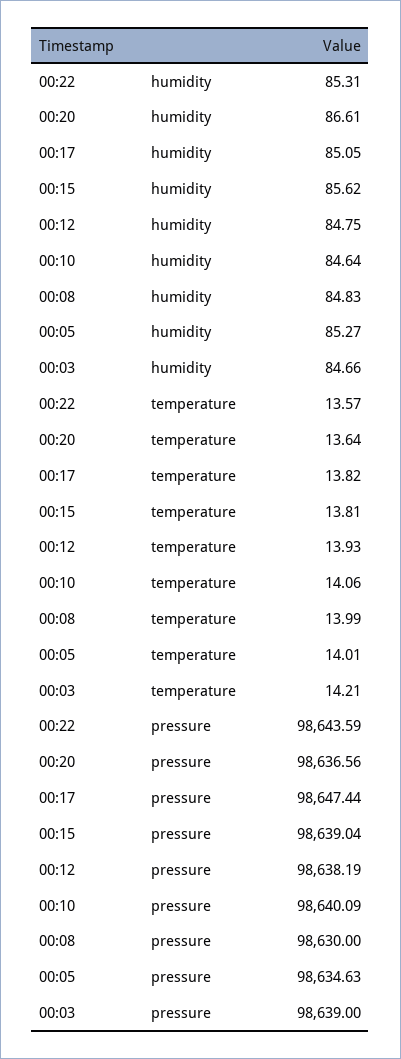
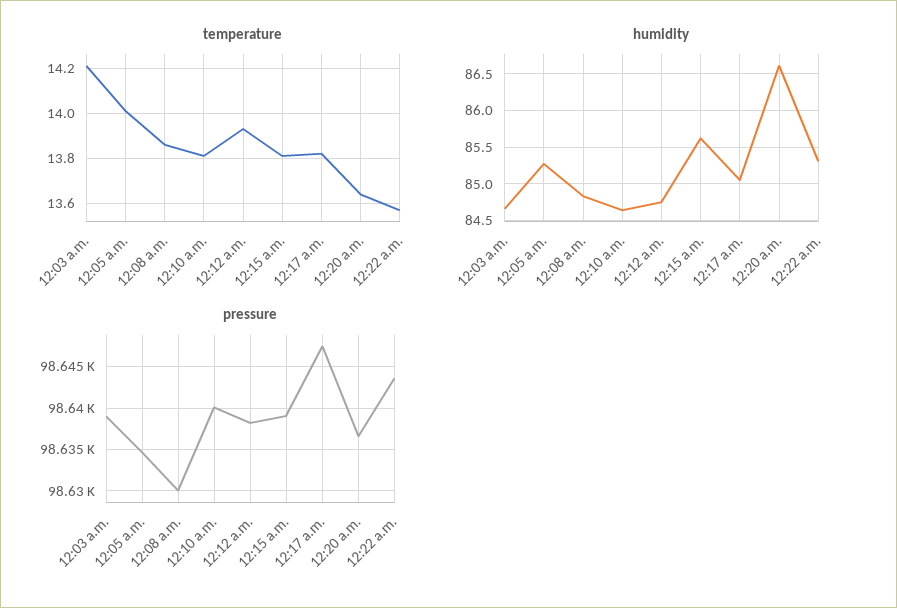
temperature, 00:10: 14.06 -> 13.8
temperature, 00:08: 13.99 -> 13.85

